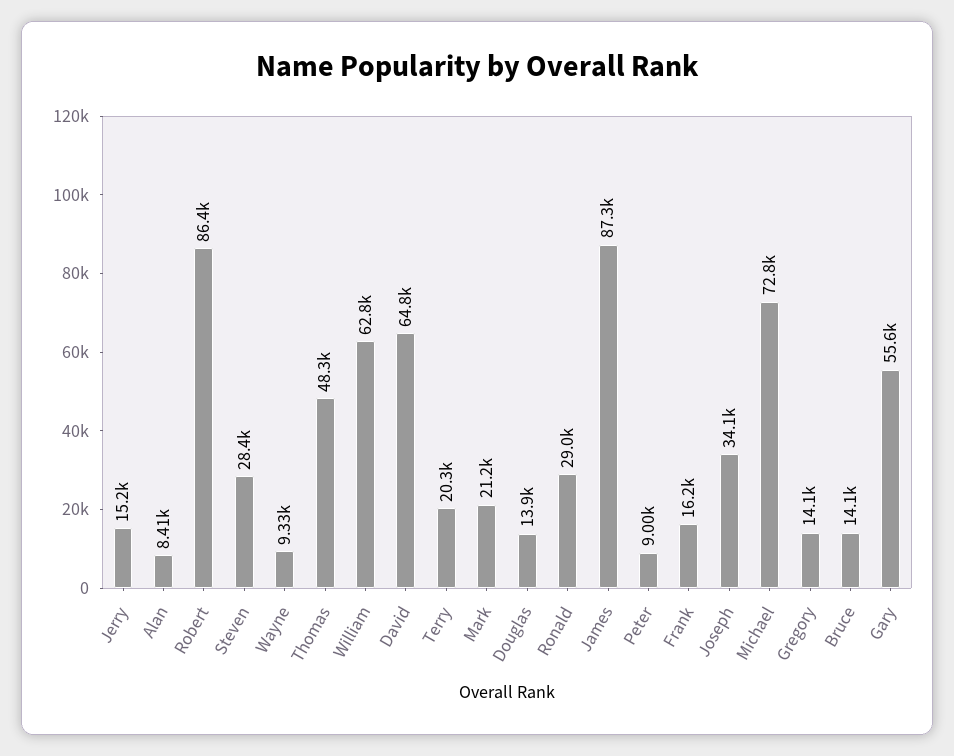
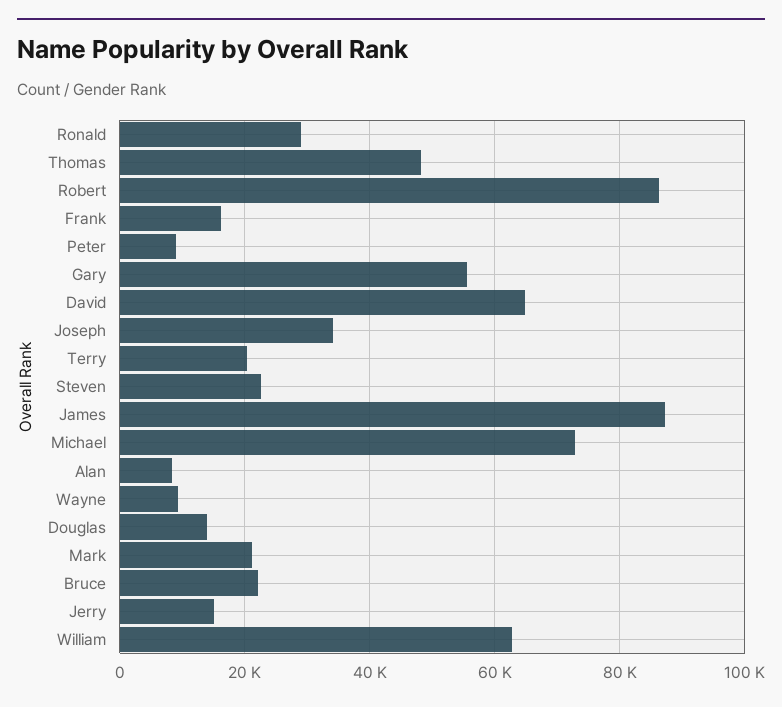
Steven: 28400 -> 22000
Gregory: 14100 -> none
Bruce: 14100 -> 22000

